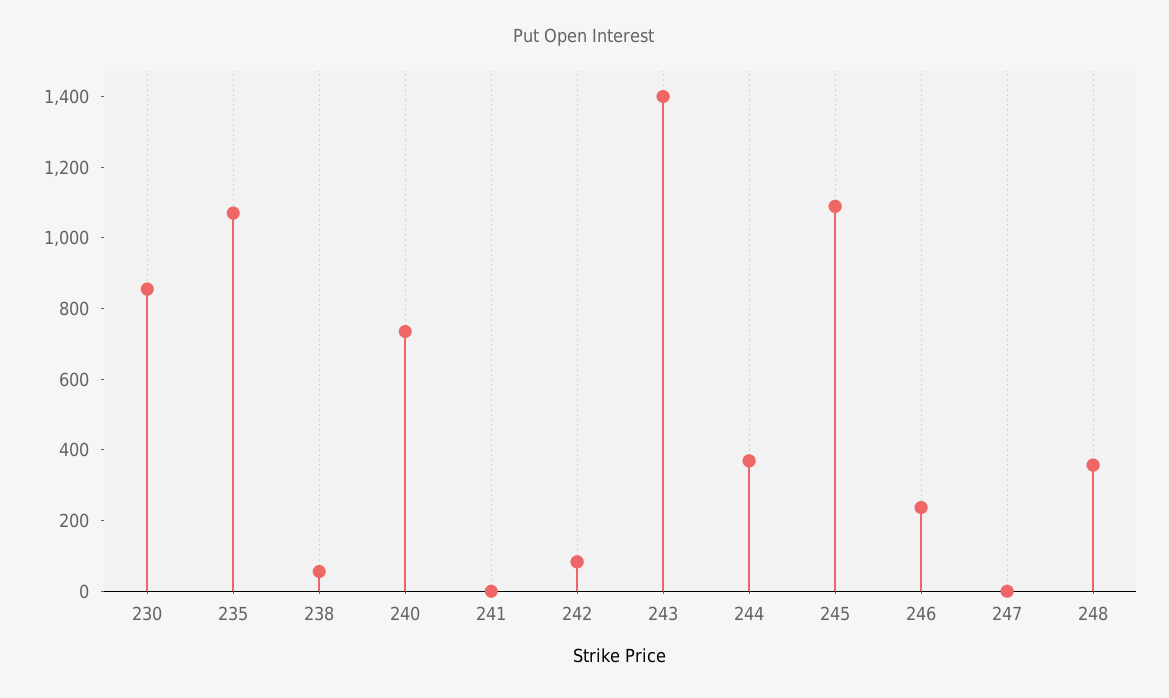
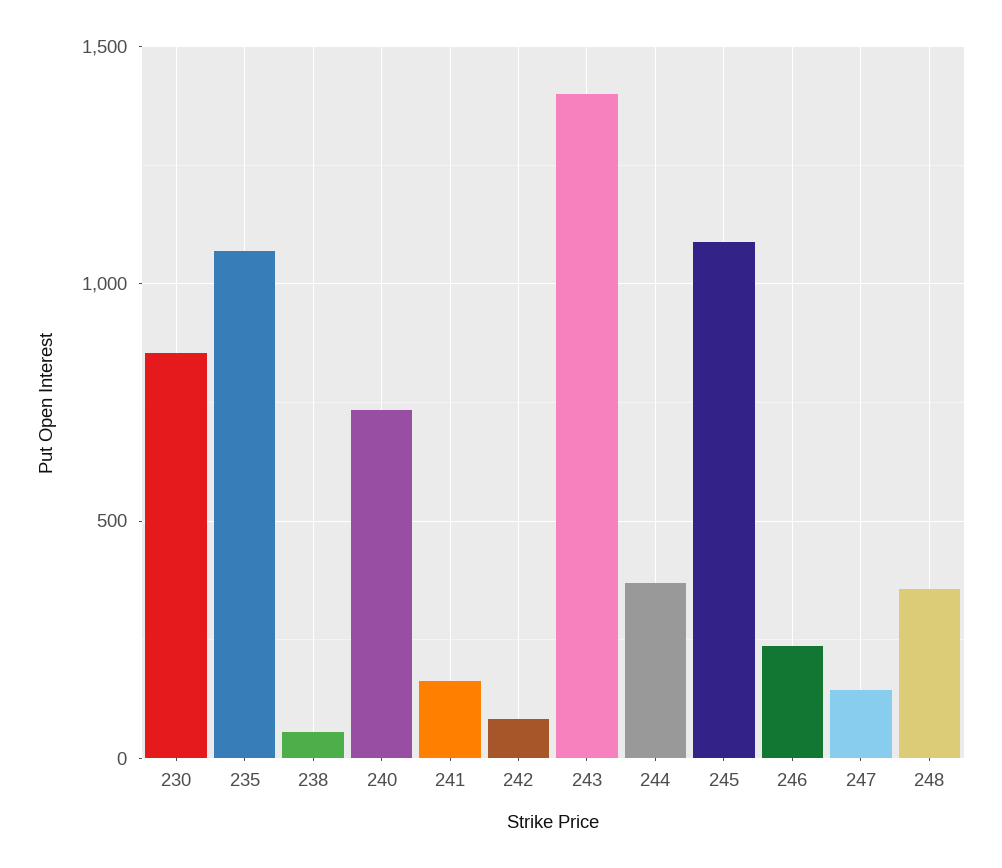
241: 0 -> 150
247: 0 -> 150

